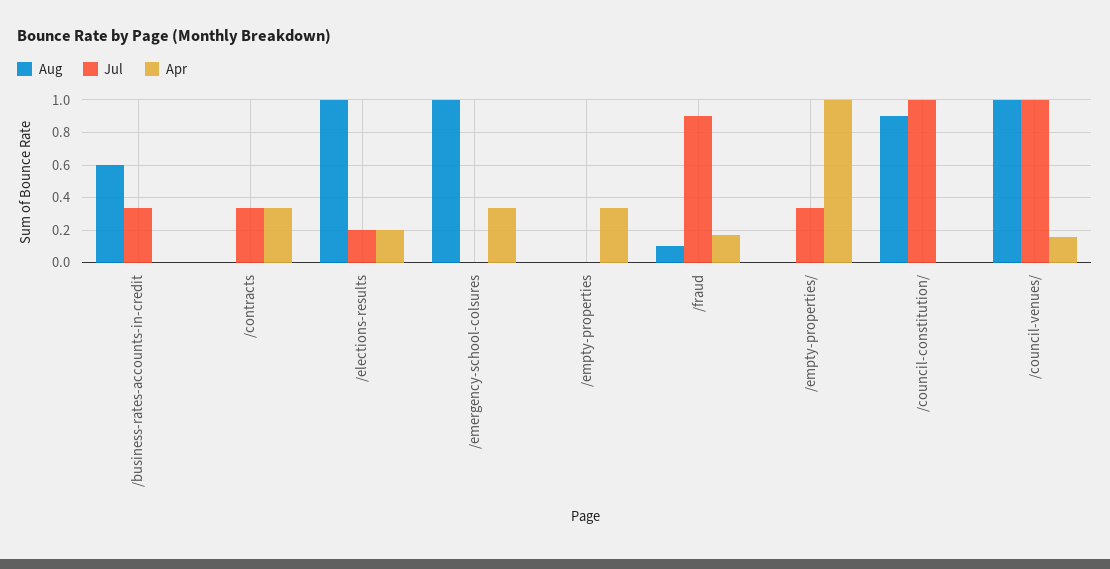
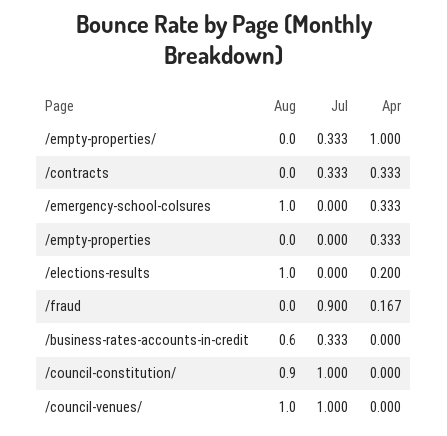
Jul, /elections-results: 0.2 -> 0
Aug, /fraud: 0.1 -> 0
Apr, /council-venues/: 0.15 -> 0

